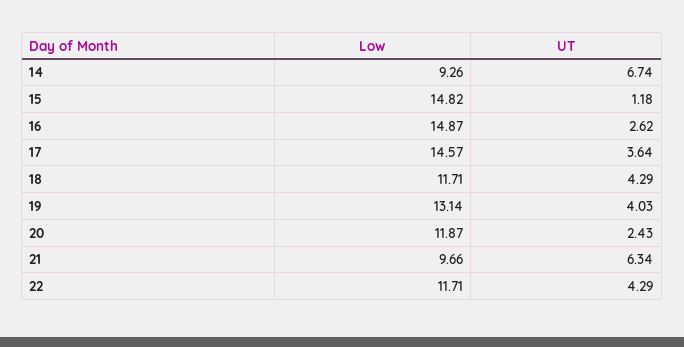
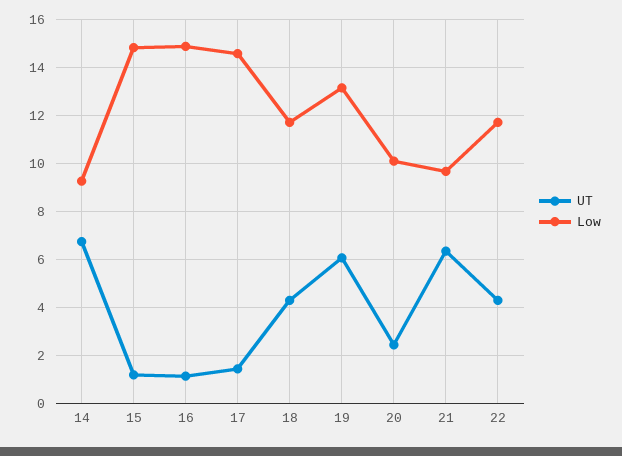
UT, 16: 2.62 -> 1
UT, 17: 3.64 -> 1.5
UT, 19: 4.03 -> 6
Low, 20: 11.87 -> 10

